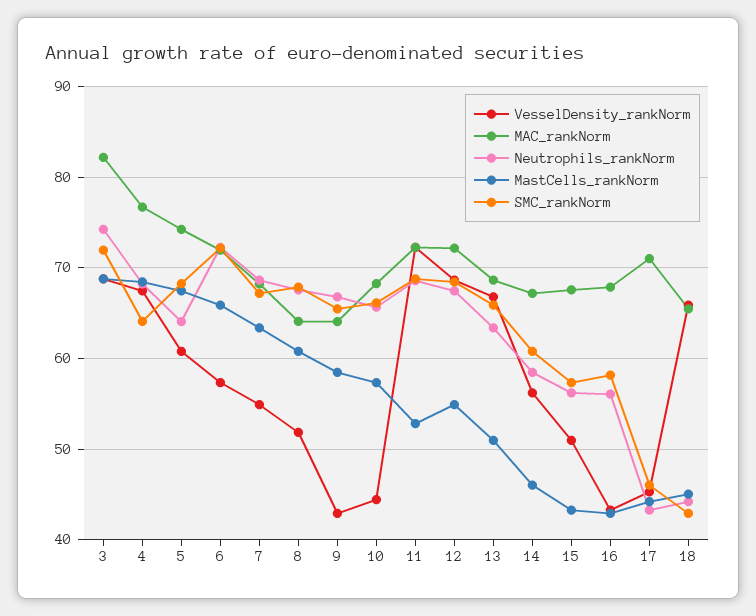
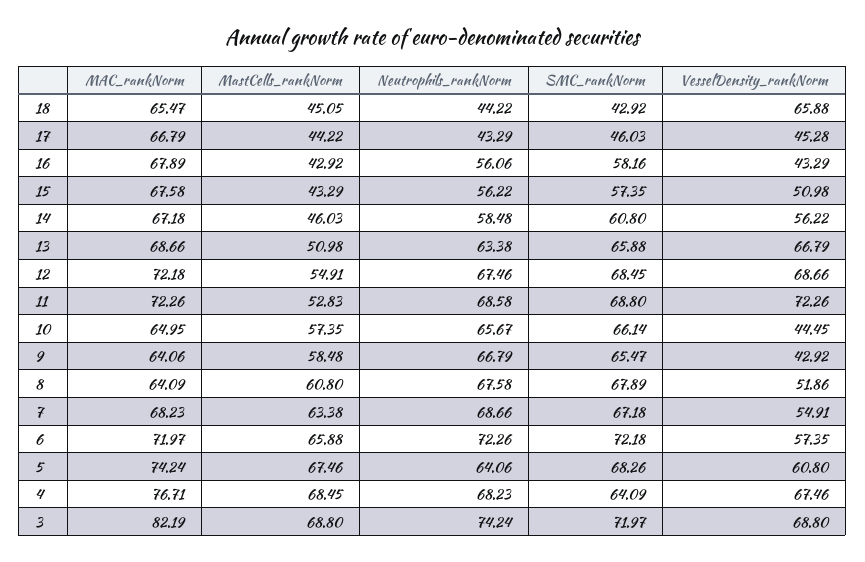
MAC_rankNorm, 10: 68 -> 64.95
MAC_rankNorm, 17: 71 -> 66.79

